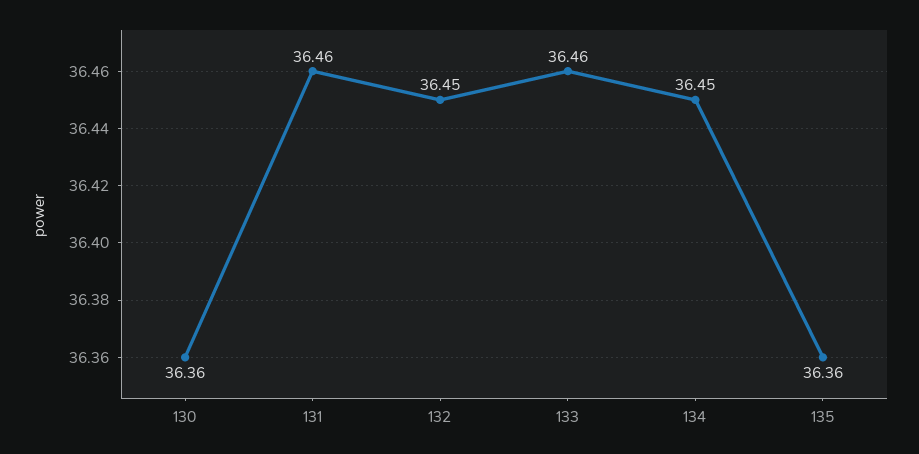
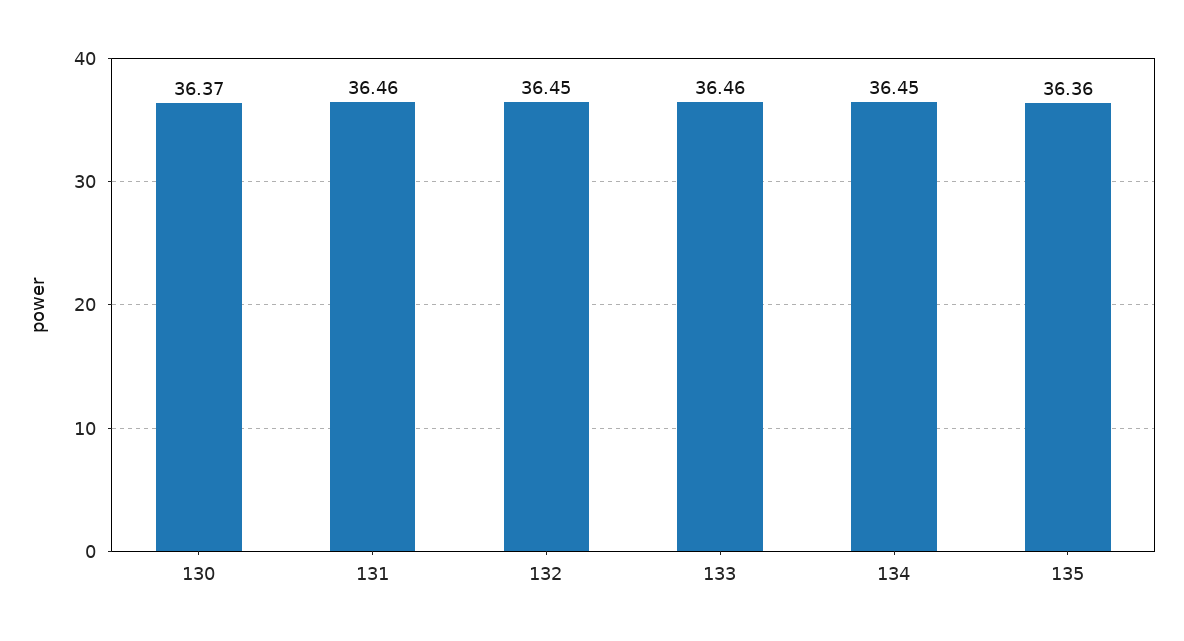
130: 36.36 -> 36.37

